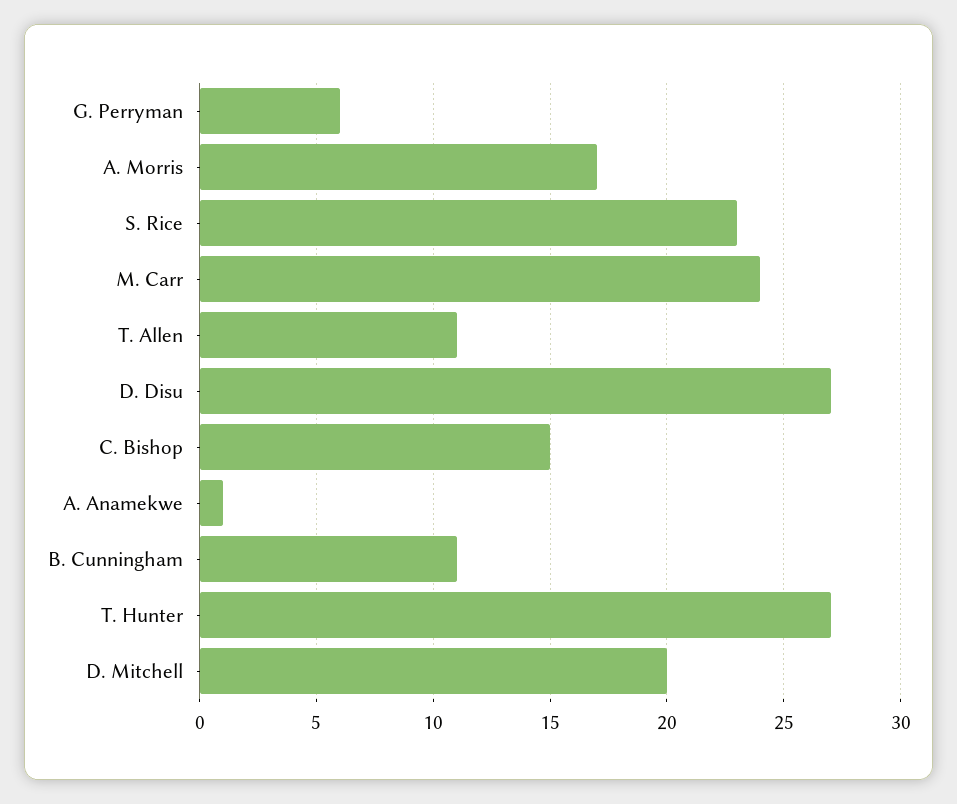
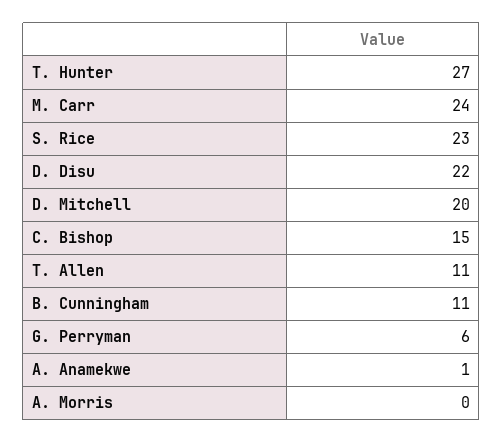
A. Morris: 17 -> 0
D. Disu: 27 -> 22

